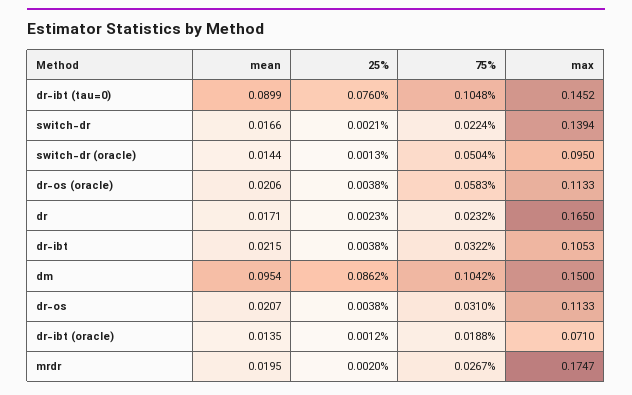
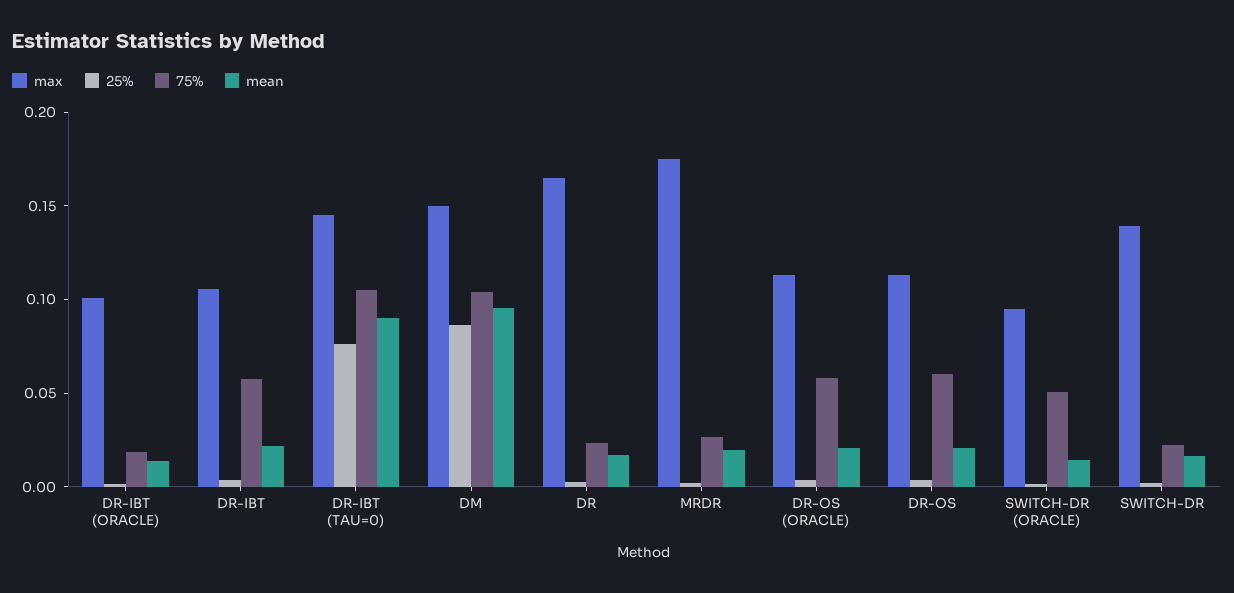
75%, dr-ibt: 0.0322 -> 0.06
75%, dr-os: 0.031 -> 0.06
max, dr-ibt (oracle): 0.071 -> 0.1

